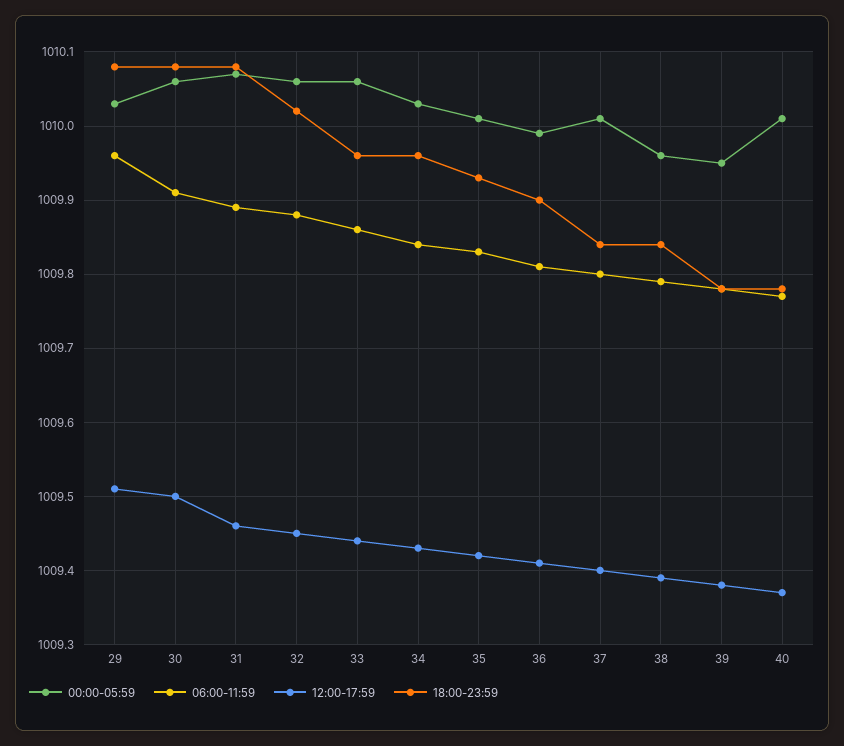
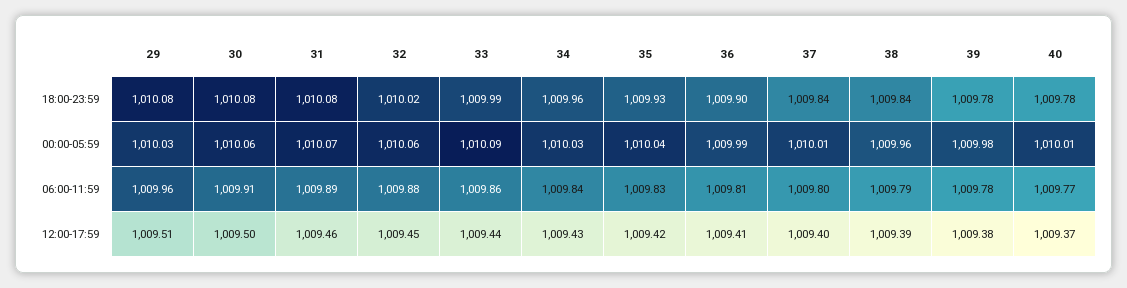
00:00-05:59, 33: 1010.06 -> 1010.09
18:00-23:59, 33: 1009.96 -> 1009.99
00:00-05:59, 35: 1010.01 -> 1010.04
00:00-05:59, 39: 1009.95 -> 1009.98

